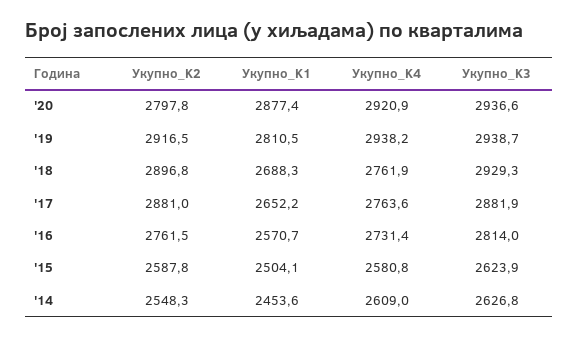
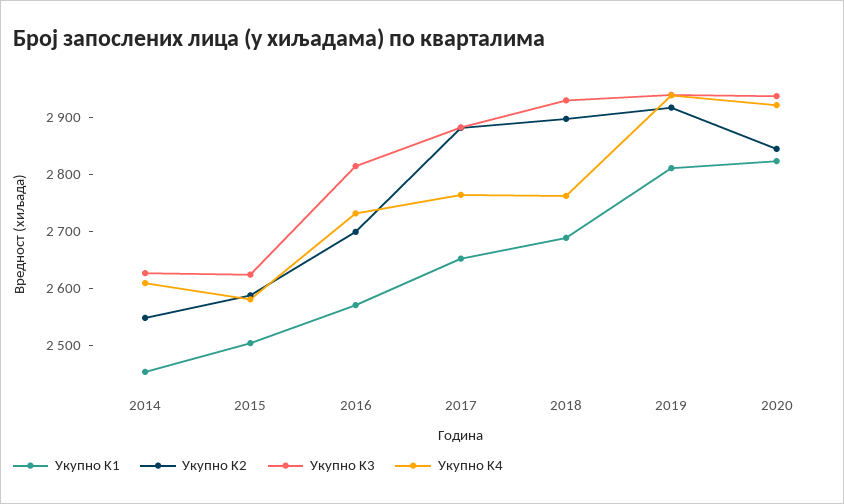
Укупно_K2, '20: 2797.8 -> 2840
Укупно_K1, '20: 2877.4 -> 2820
Укупно_K2, '16: 2761.5 -> 2700

